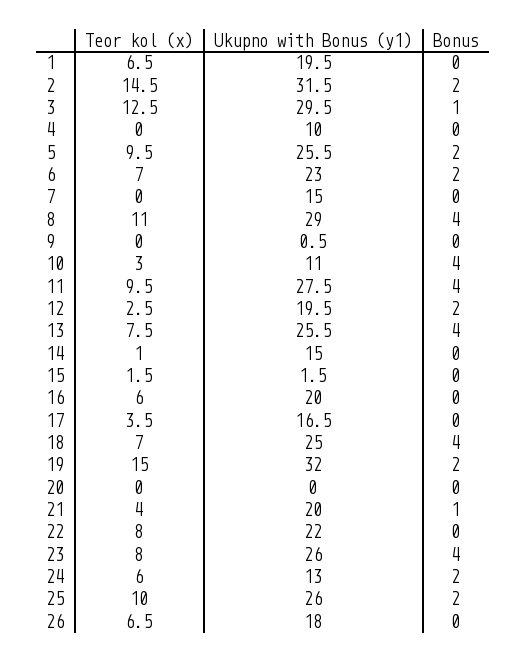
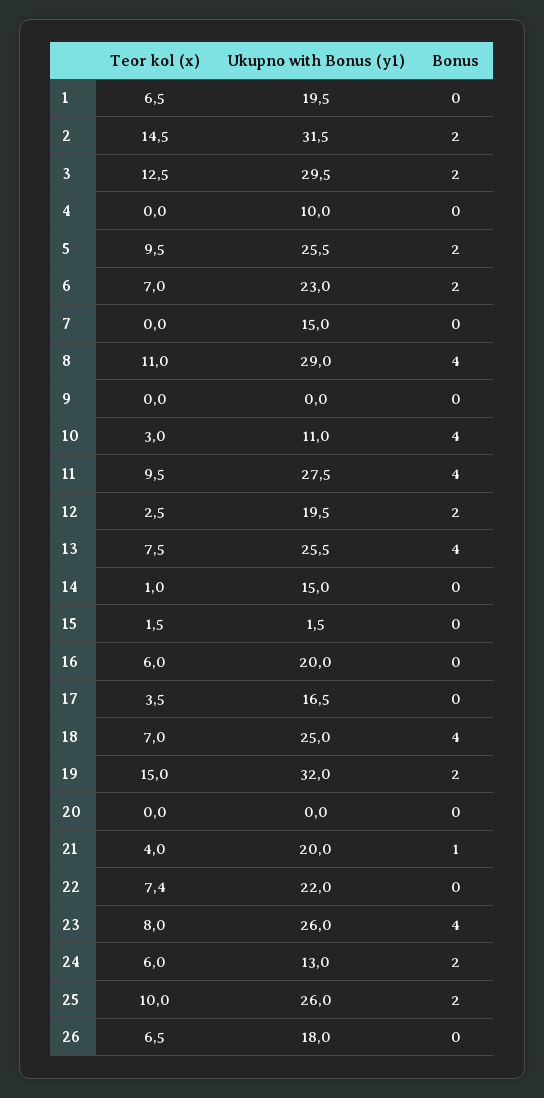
Bonus, 3: 1 -> 2
Ukupno with Bonus (y1), 9: 0.5 -> 0
Teor kol (x), 22: 8 -> 7.4

